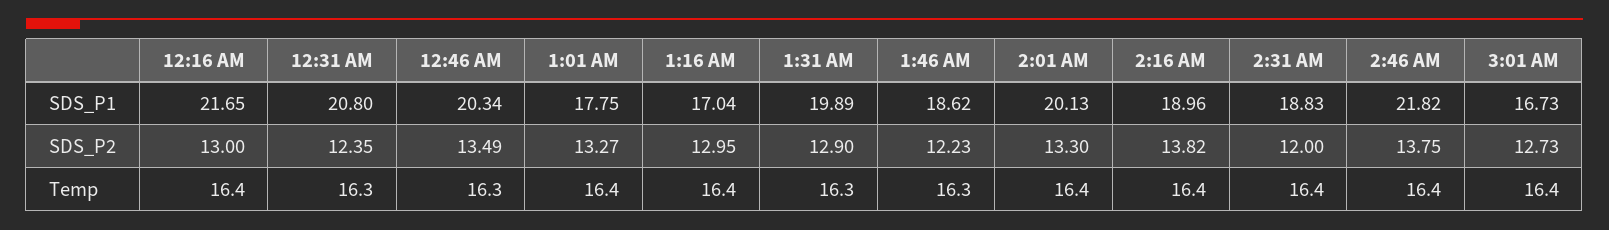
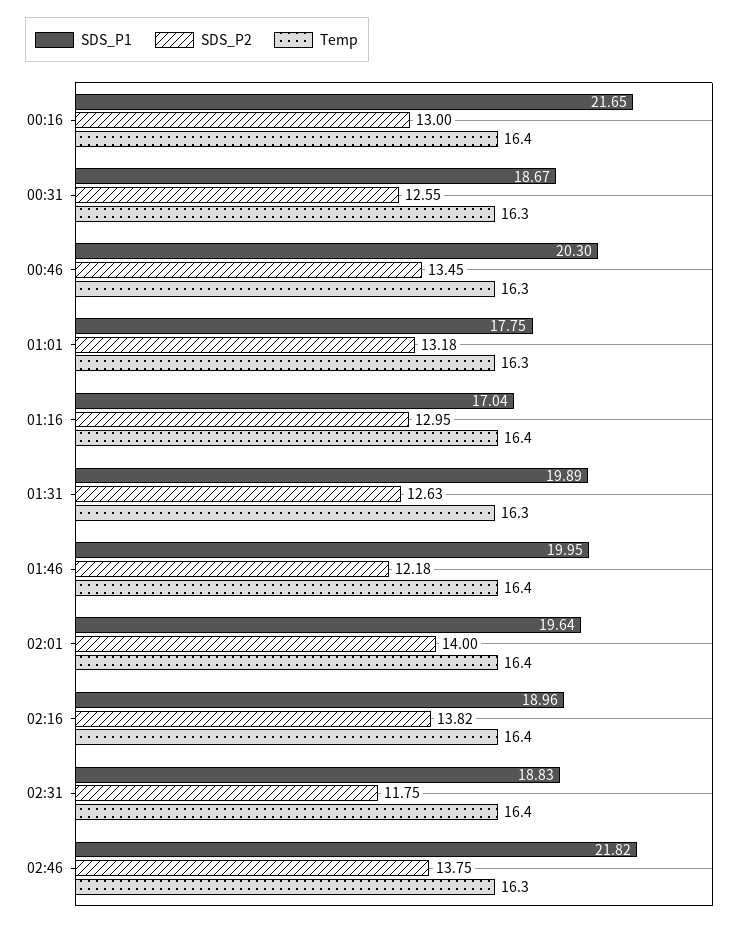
SDS_P1, 12:31 AM: 20.8 -> 18.67
SDS_P1, 12:46 AM: 20.34 -> 20.3
SDS_P1, 1:46 AM: 18.62 -> 19.95
SDS_P1, 2:01 AM: 20.13 -> 19.64
SDS_P1, 3:01 AM: 16.73 -> none
SDS_P2, 12:31 AM: 12.35 -> 12.55
SDS_P2, 12:46 AM: 13.49 -> 13.45
SDS_P2, 1:01 AM: 13.27 -> 13.18
SDS_P2, 1:31 AM: 12.9 -> 12.63
SDS_P2, 1:46 AM: 12.23 -> 12.18
SDS_P2, 2:01 AM: 13.3 -> 14
SDS_P2, 2:31 AM: 12 -> 11.75
SDS_P2, 3:01 AM: 12.73 -> none
Temp, 1:01 AM: 16.4 -> 16.3
Temp, 1:46 AM: 16.3 -> 16.4
Temp, 2:46 AM: 16.4 -> 16.3
Temp, 3:01 AM: 16.4 -> none

